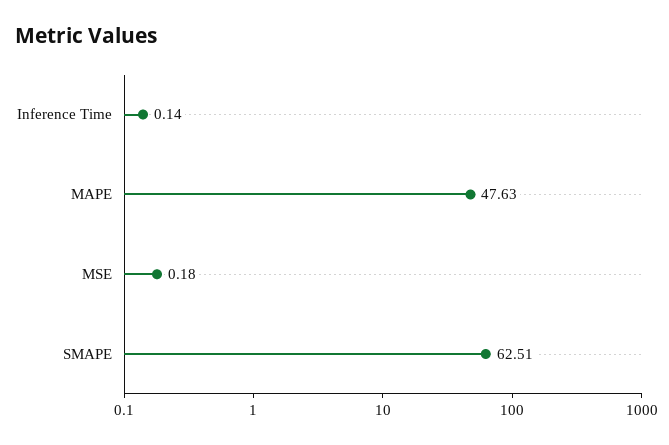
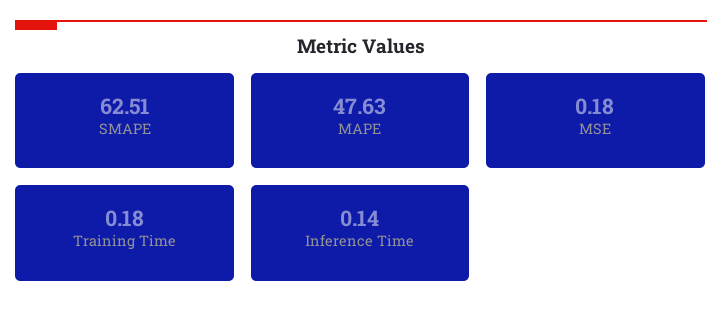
Training Time: none -> 0.18

